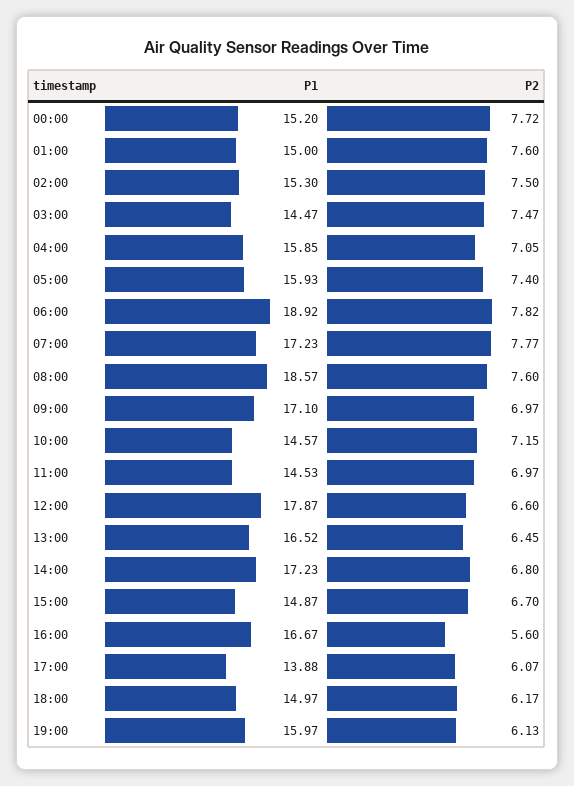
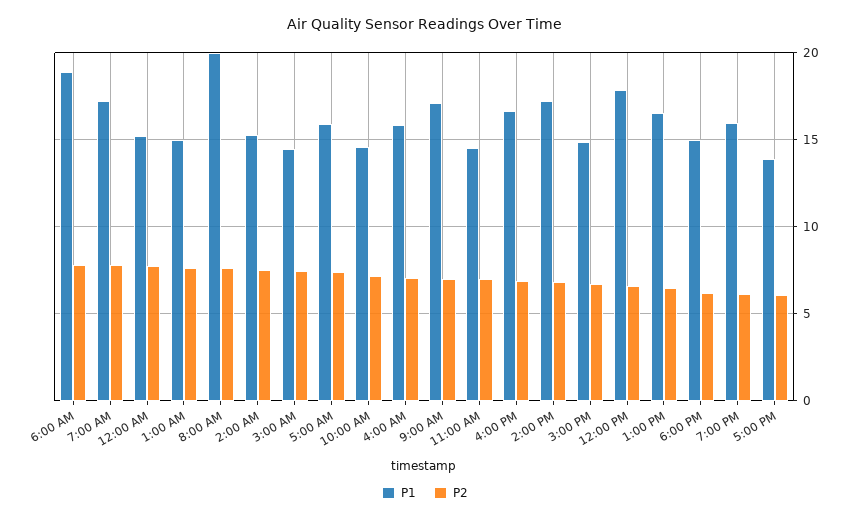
P1, 08:00: 18.57 -> 20
P2, 16:00: 5.6 -> 7

